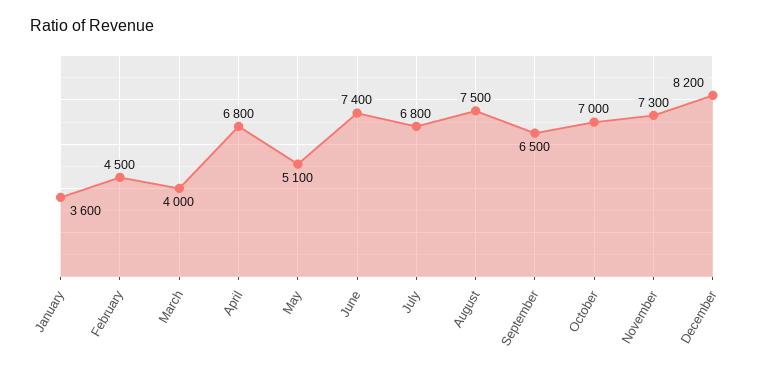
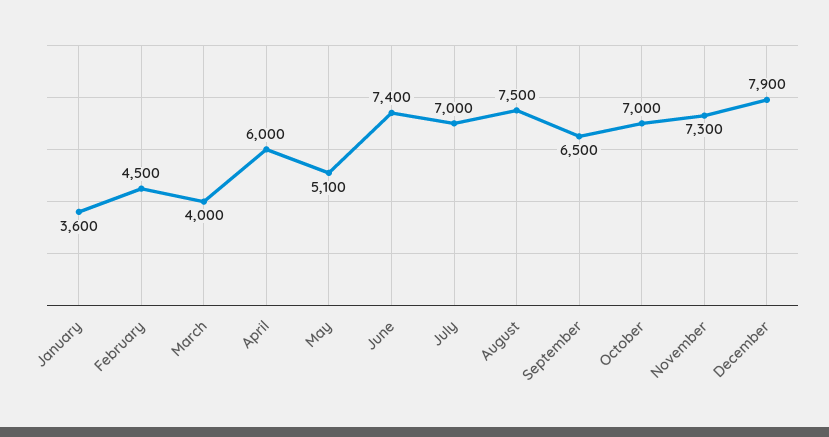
April: 6800 -> 6000
July: 6800 -> 7000
December: 8200 -> 7900

